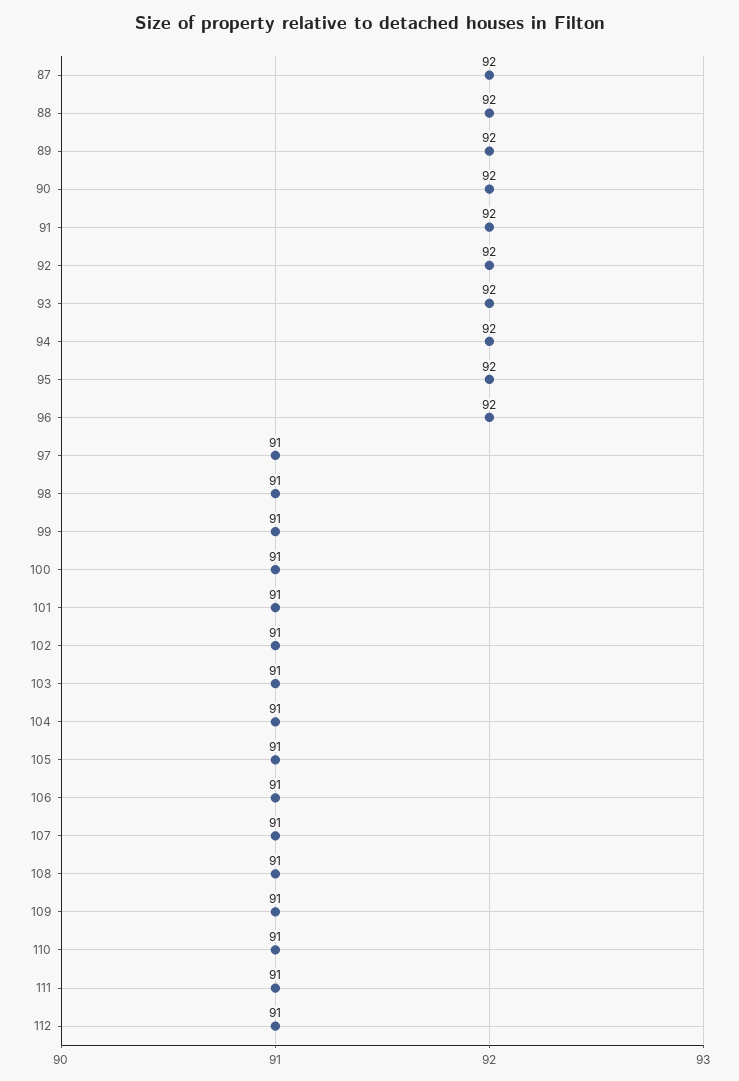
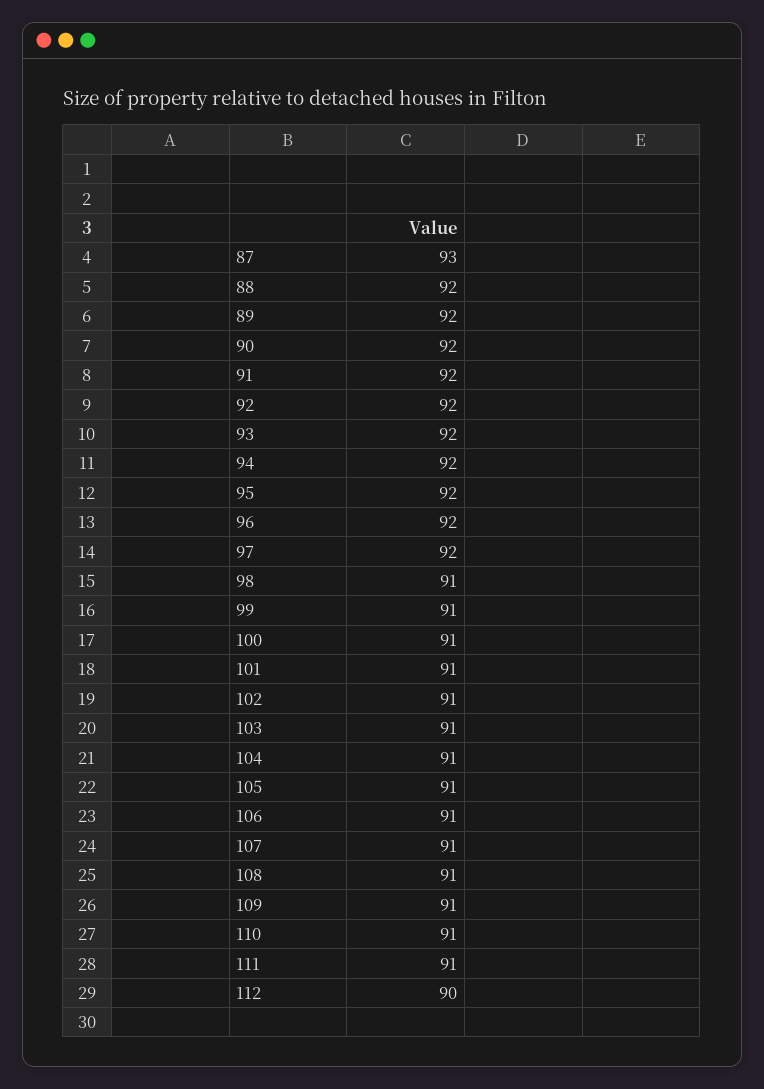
87: 92 -> 93
97: 91 -> 92
112: 91 -> 90

